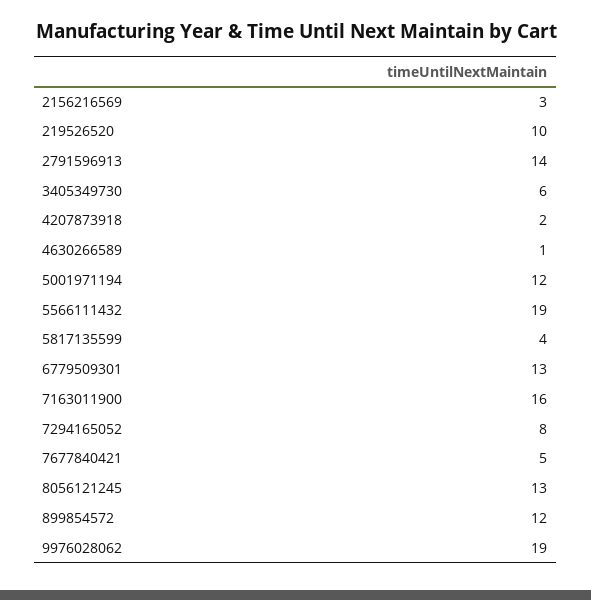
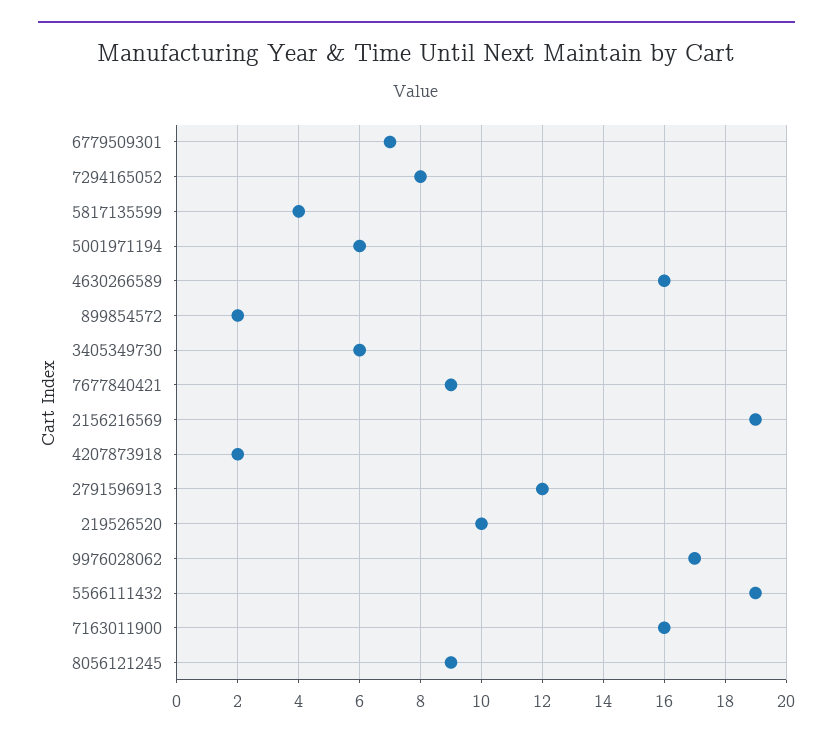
2156216569: 3 -> 19
2791596913: 14 -> 12
4630266589: 1 -> 16
5001971194: 12 -> 6
6779509301: 13 -> 7
7677840421: 5 -> 9
8056121245: 13 -> 9
899854572: 12 -> 2
9976028062: 19 -> 17

